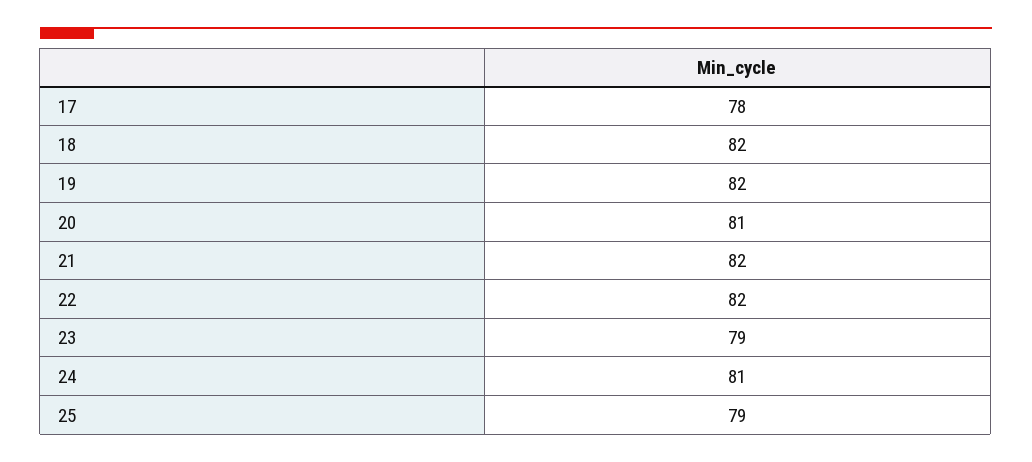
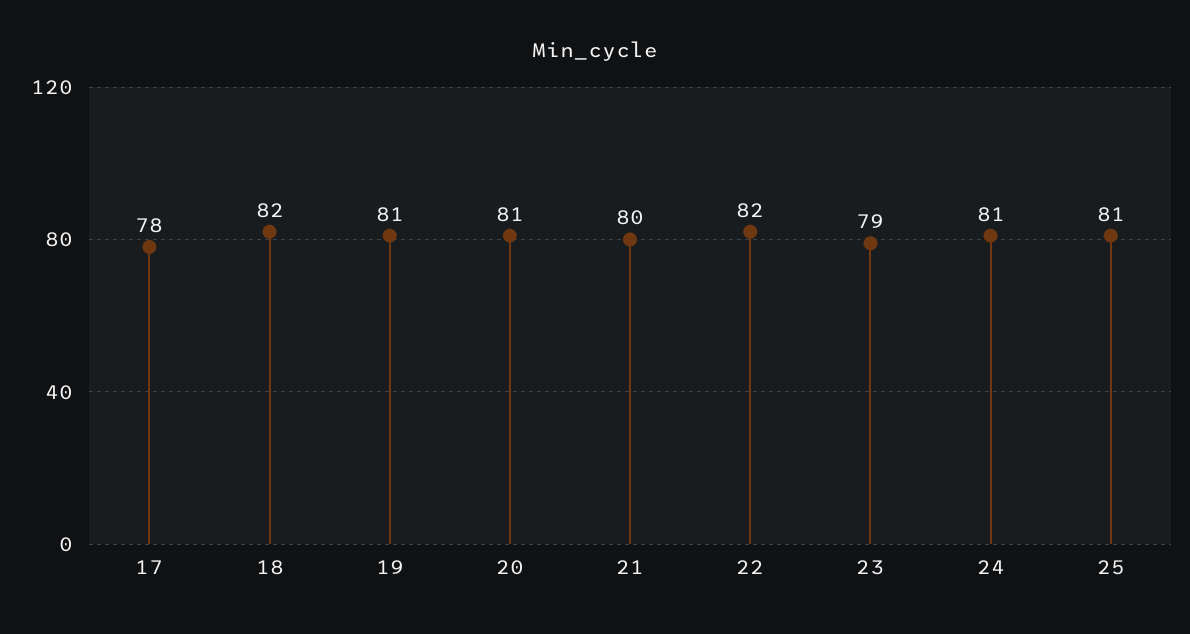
19: 82 -> 81
21: 82 -> 80
25: 79 -> 81

